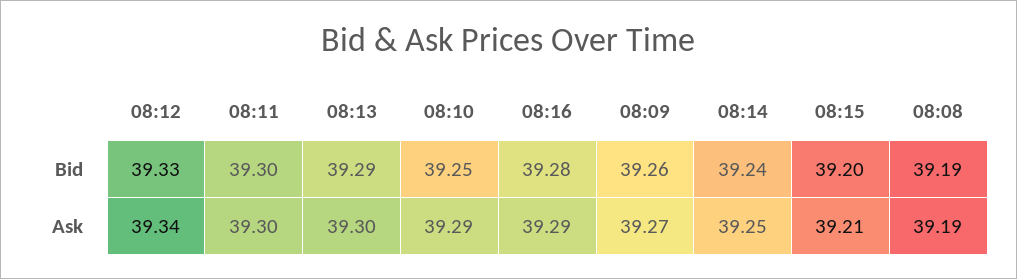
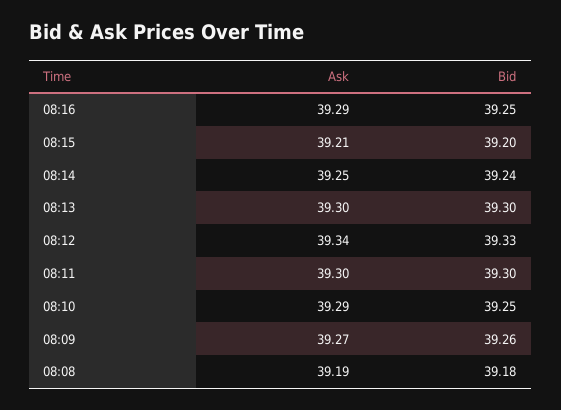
08:13, Bid: 39.29 -> 39.3
08:16, Bid: 39.28 -> 39.25
08:08, Bid: 39.19 -> 39.18

